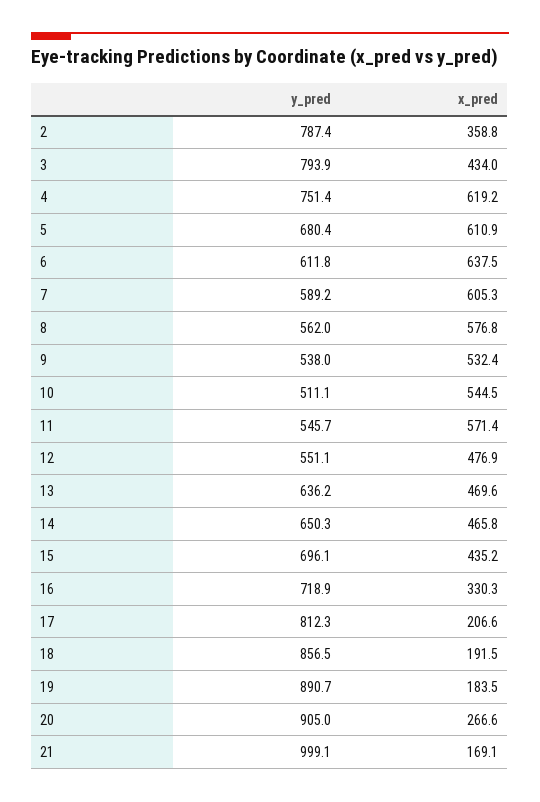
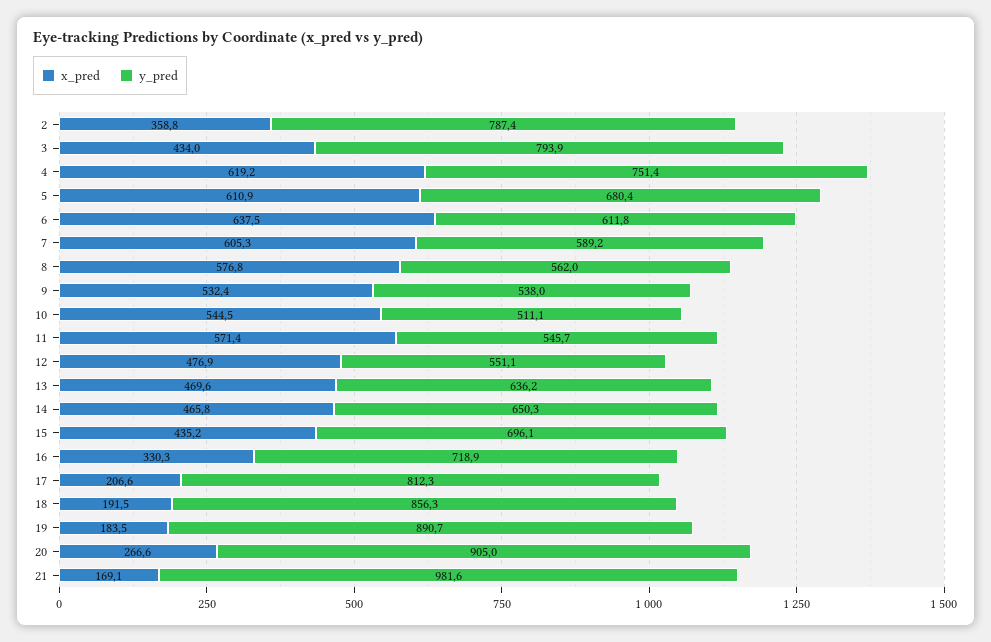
y_pred, 18: 856.5 -> 856.3
y_pred, 21: 999.1 -> 981.6

